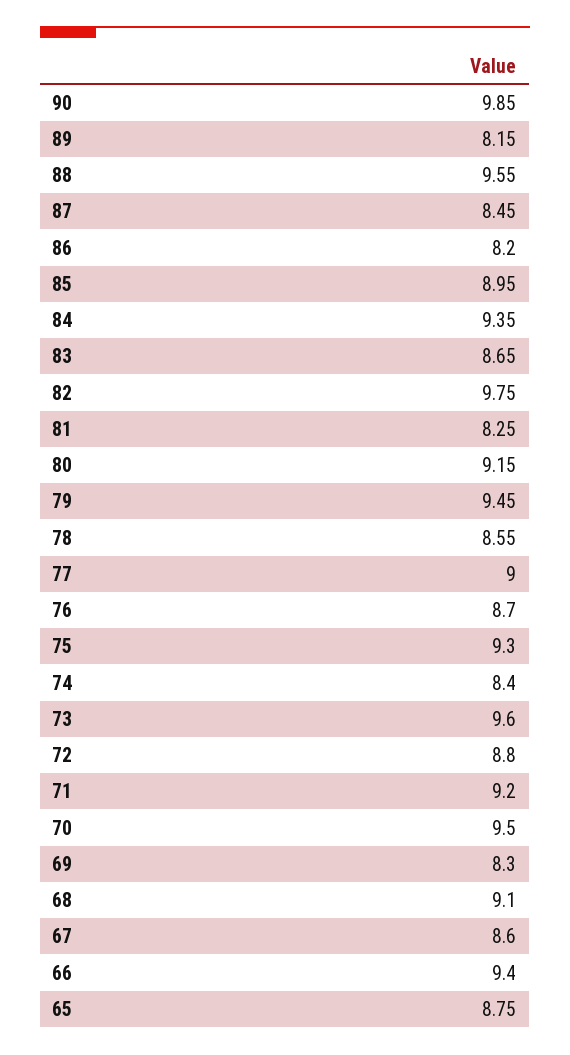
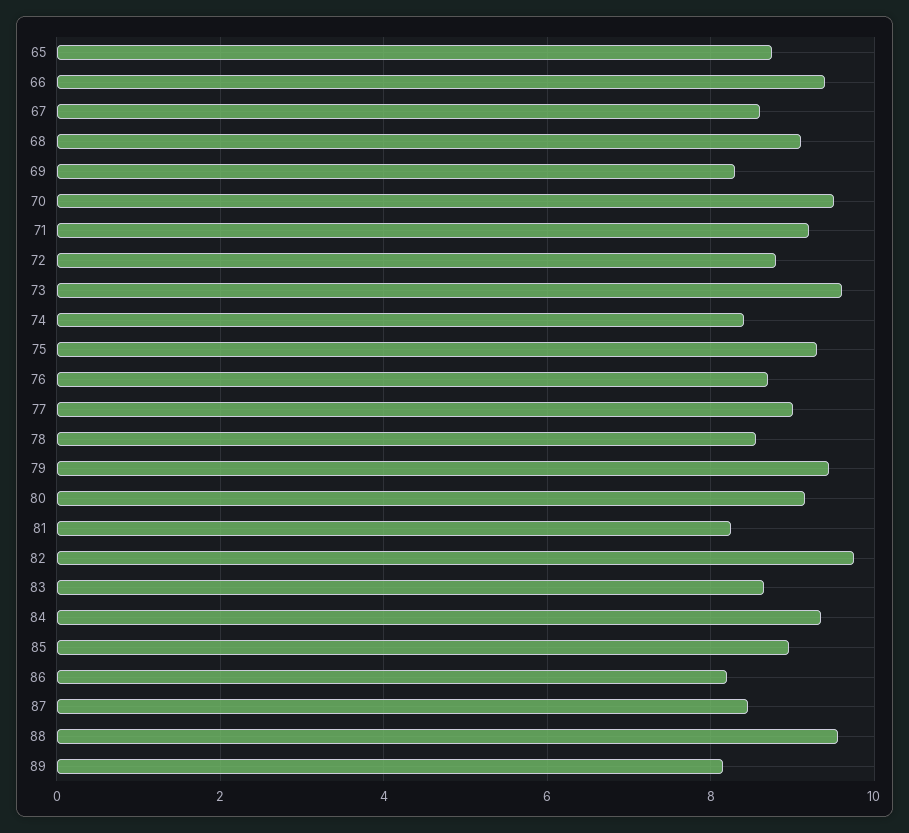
90: 9.85 -> none

